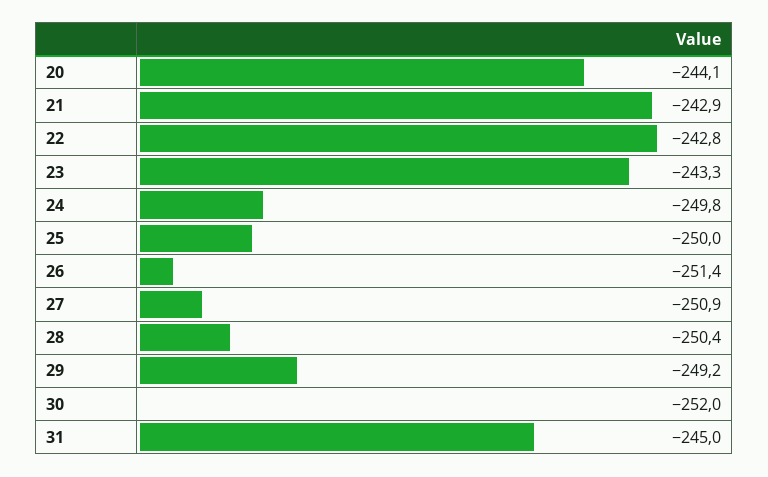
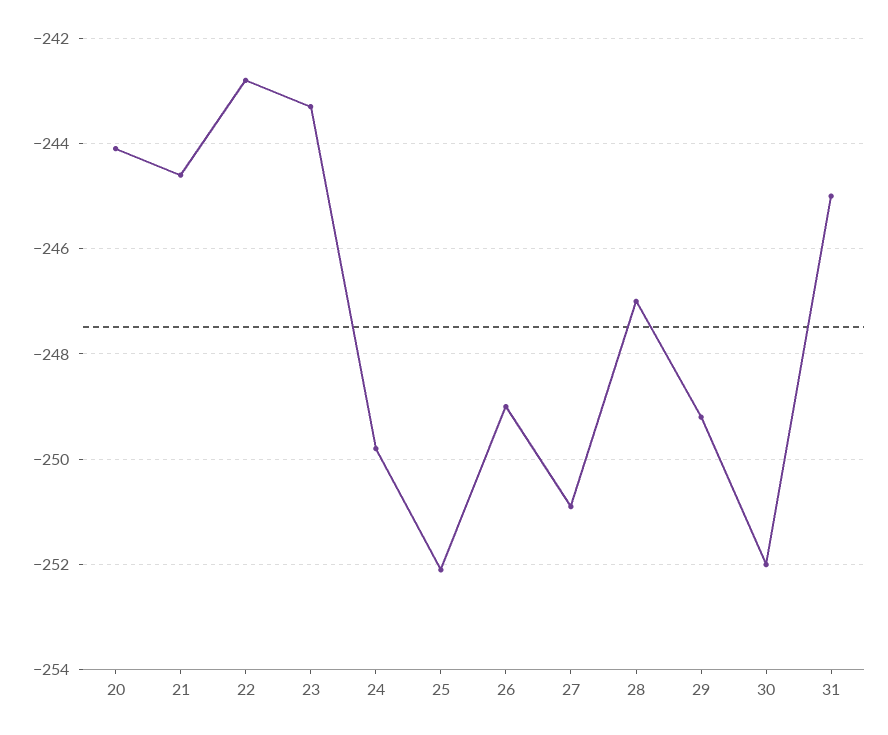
21: -242.9 -> -244.5
25: -250 -> -252
26: -251.4 -> -249
28: -250.4 -> -247

